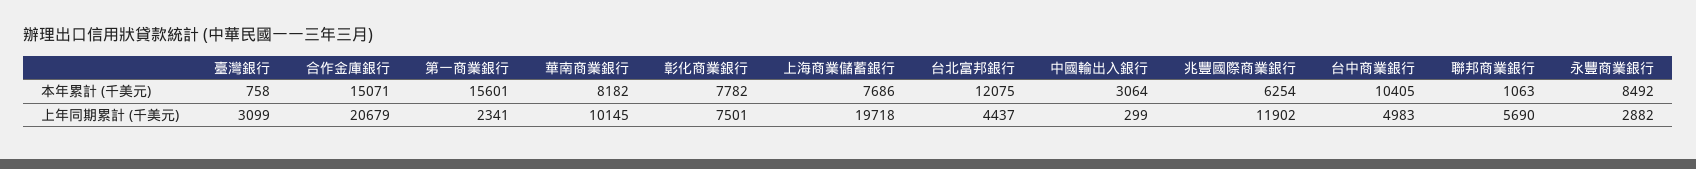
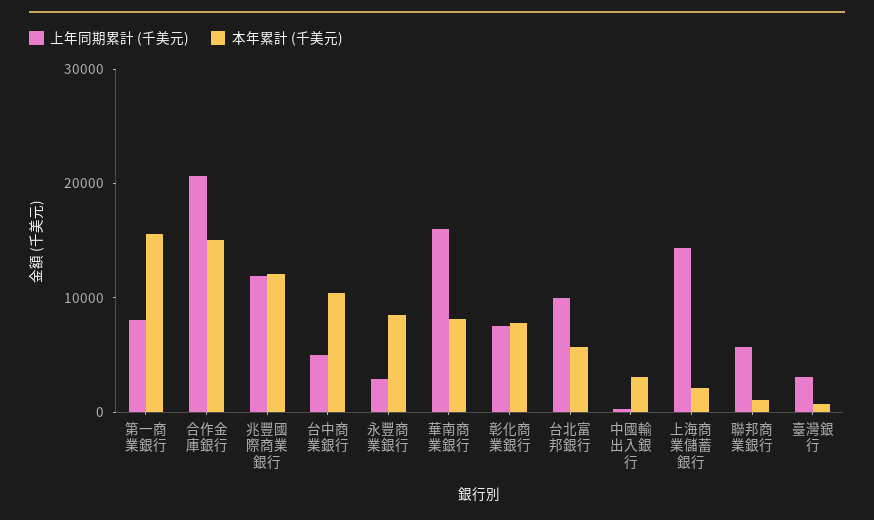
本年累計 (千美元), 上海商業儲蓄銀行: 7686 -> 2000
本年累計 (千美元), 台北富邦銀行: 12075 -> 6000
本年累計 (千美元), 兆豐國際商業銀行: 6254 -> 12000
上年同期累計 (千美元), 第一商業銀行: 2341 -> 8000
上年同期累計 (千美元), 華南商業銀行: 10145 -> 16000
上年同期累計 (千美元), 上海商業儲蓄銀行: 19718 -> 14000
上年同期累計 (千美元), 台北富邦銀行: 4437 -> 10000

